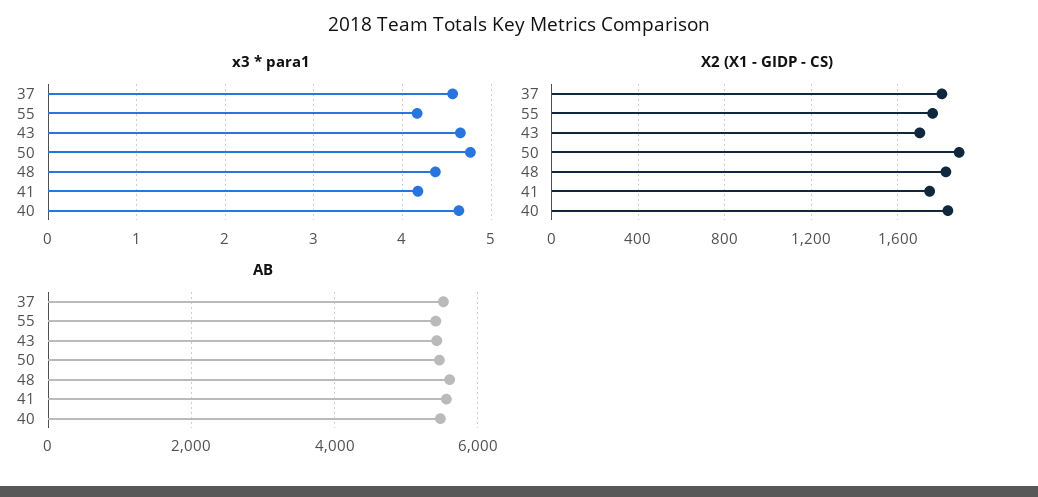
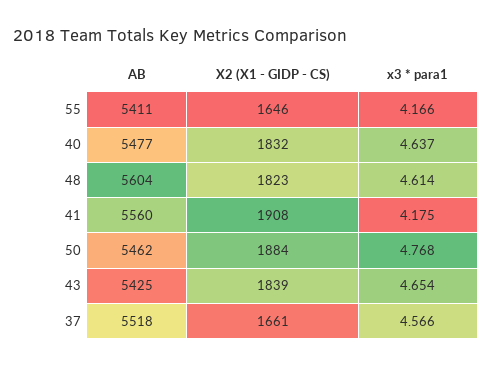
x3 * para1, 48: 4.4 -> 4.614
X2 (X1 - GIDP - CS), 37: 1800 -> 1661
X2 (X1 - GIDP - CS), 55: 1750 -> 1646
X2 (X1 - GIDP - CS), 43: 1700 -> 1839
X2 (X1 - GIDP - CS), 41: 1750 -> 1908

